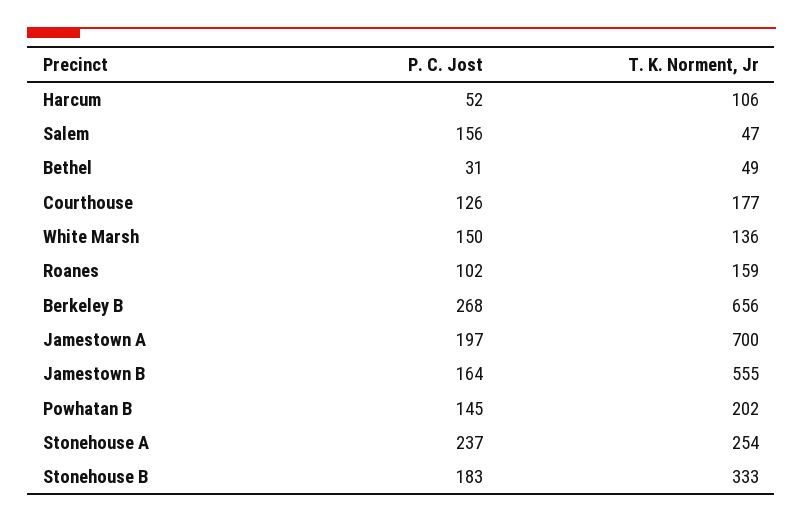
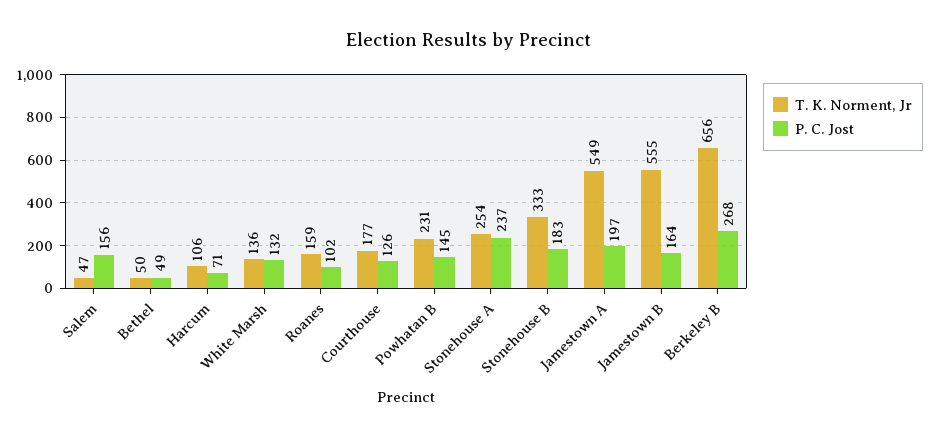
P. C. Jost, Harcum: 52 -> 71
P. C. Jost, Bethel: 31 -> 49
T. K. Norment, Jr, Bethel: 49 -> 50
P. C. Jost, White Marsh: 150 -> 132
T. K. Norment, Jr, Jamestown A: 700 -> 549
T. K. Norment, Jr, Powhatan B: 202 -> 231

